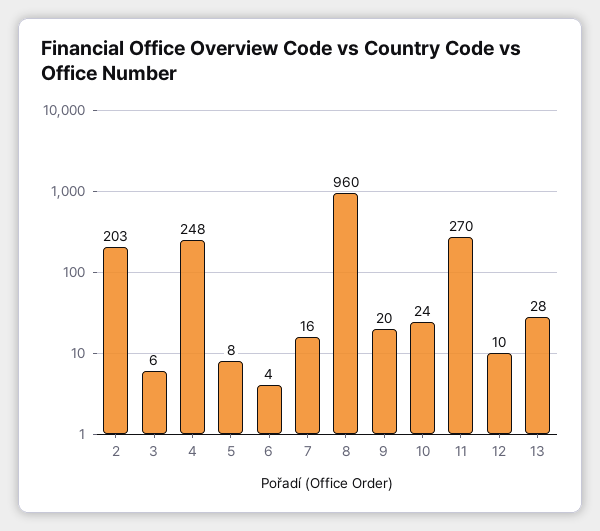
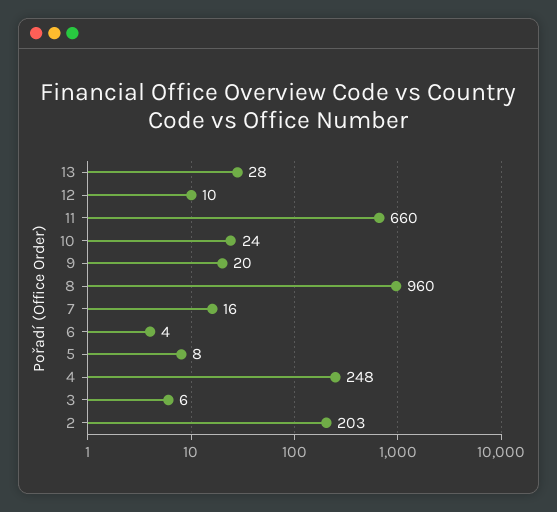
11: 270 -> 660

